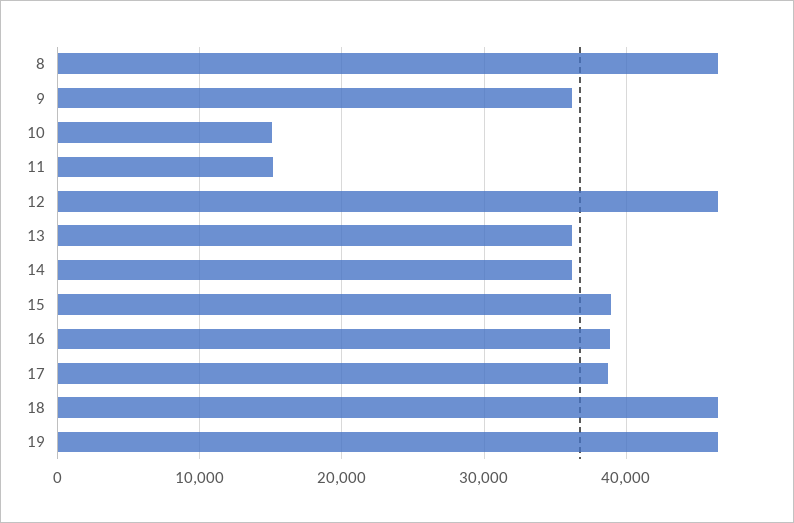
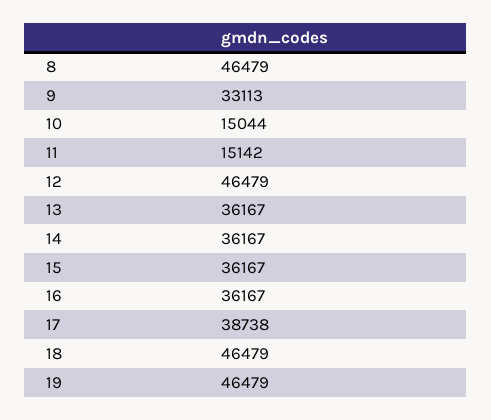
9: 36000 -> 33113
15: 39000 -> 36167
16: 39000 -> 36167

